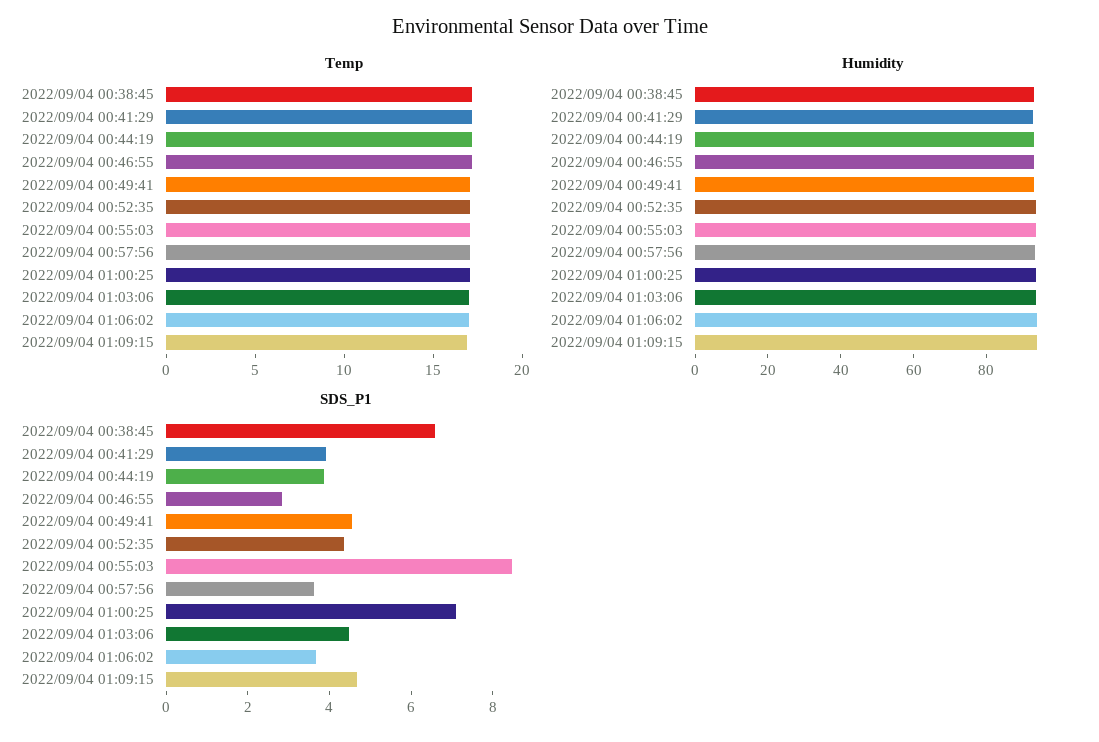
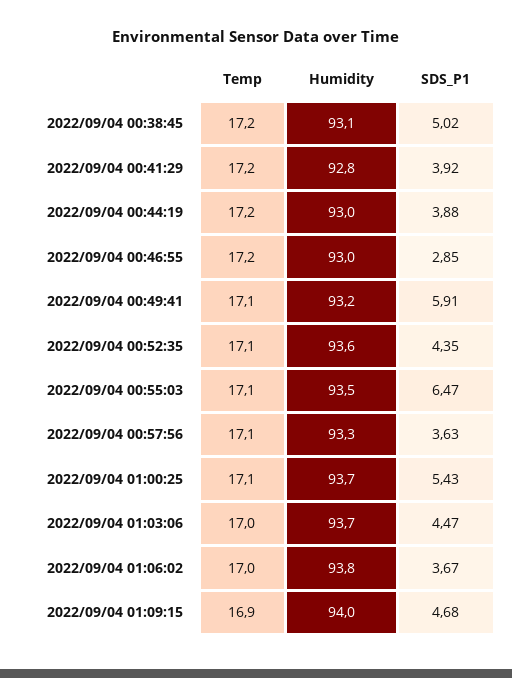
SDS_P1, 2022/09/04 00:38:45: 6.5 -> 5.02
SDS_P1, 2022/09/04 00:49:41: 4.5 -> 5.91
SDS_P1, 2022/09/04 00:55:03: 8.5 -> 6.47
SDS_P1, 2022/09/04 01:00:25: 7 -> 5.43

